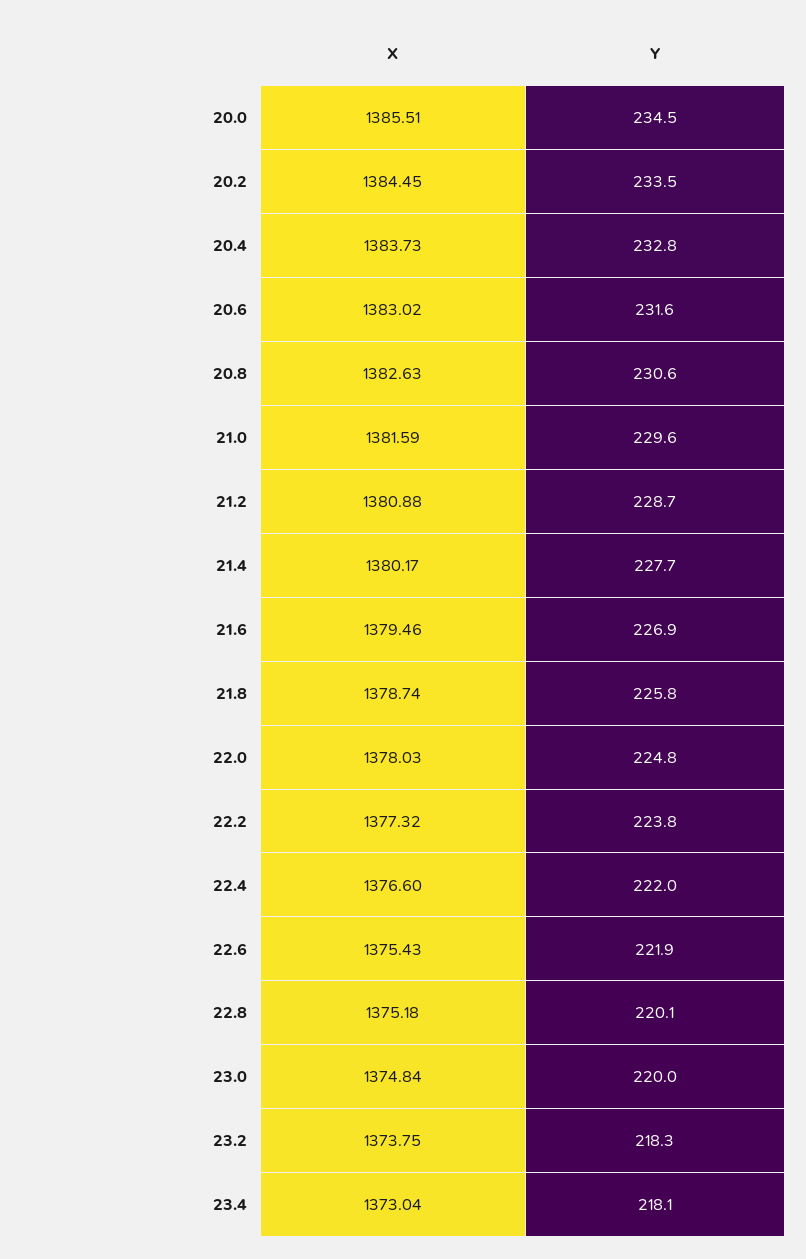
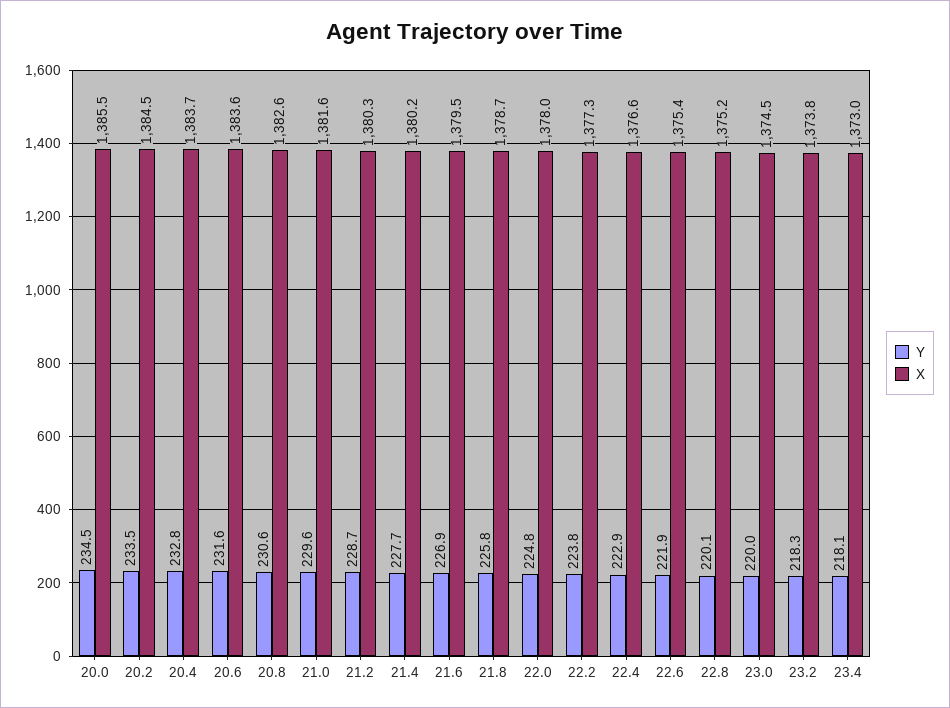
X, 20.6: 1383.02 -> 1383.6
X, 21.2: 1380.88 -> 1380.3
Y, 22.4: 222 -> 222.9
X, 23.0: 1374.84 -> 1374.5

